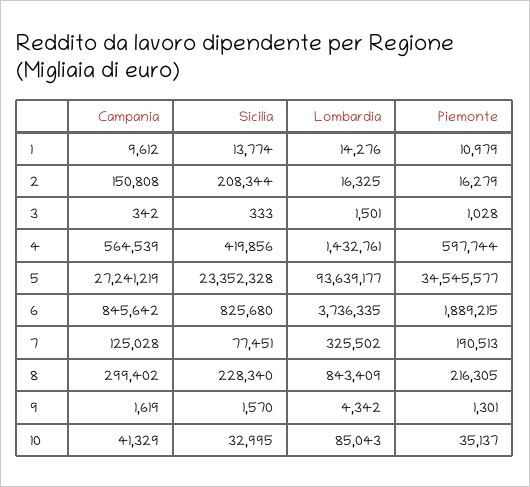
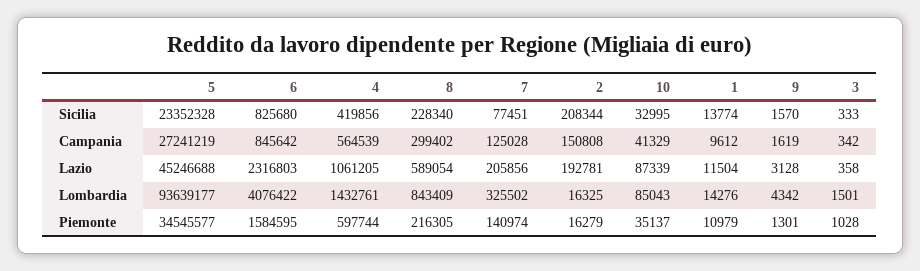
Lombardia, 6: 3736335 -> 4076422
Piemonte, 6: 1889215 -> 1584595
Piemonte, 7: 190513 -> 140974
Lazio, 5: none -> 45246688
Lazio, 6: none -> 2316803
Lazio, 4: none -> 1061205
Lazio, 8: none -> 589054
Lazio, 7: none -> 205856
Lazio, 2: none -> 192781
Lazio, 10: none -> 87339
Lazio, 1: none -> 11504
Lazio, 9: none -> 3128
Lazio, 3: none -> 358

